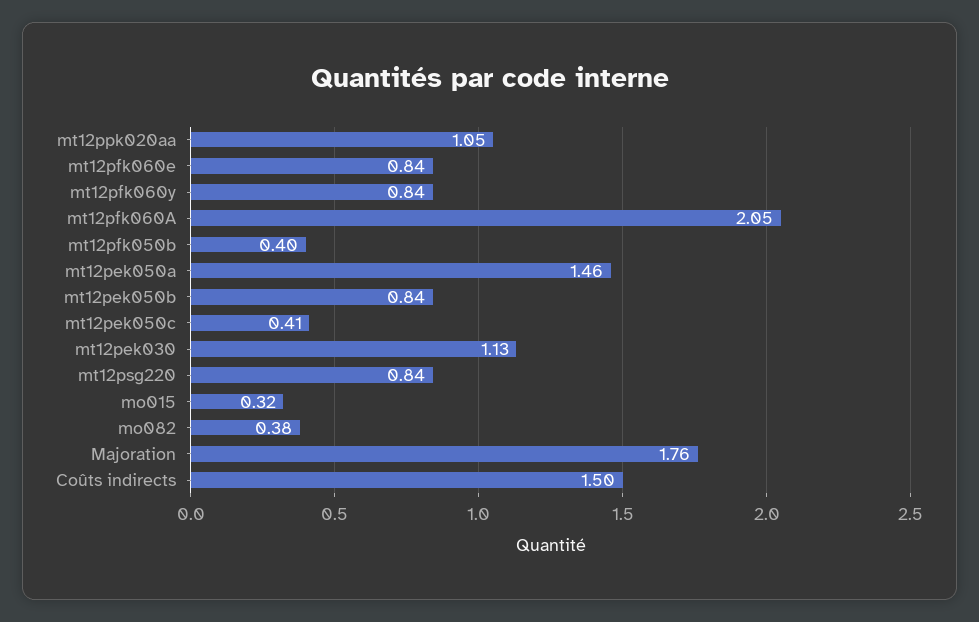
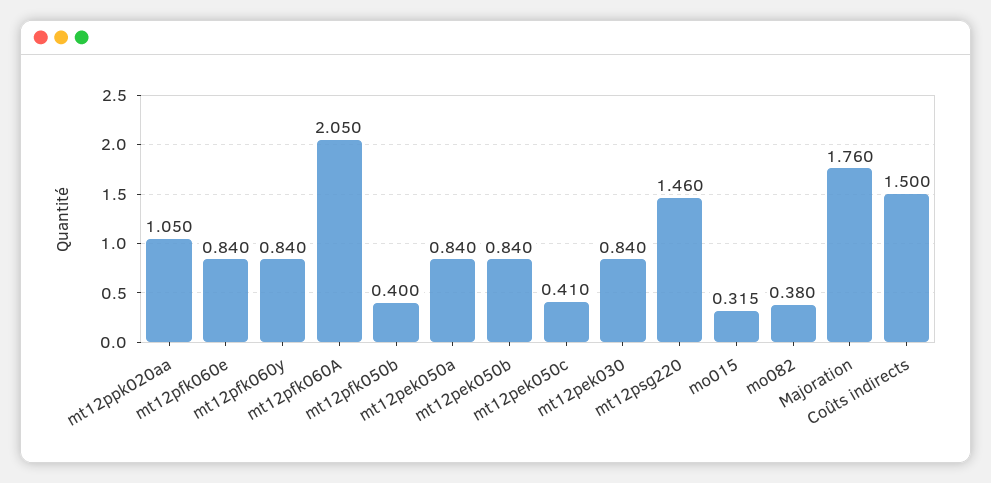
mt12pek050a: 1.46 -> 0.84
mt12pek030: 1.13 -> 0.84
mt12psg220: 0.84 -> 1.46

